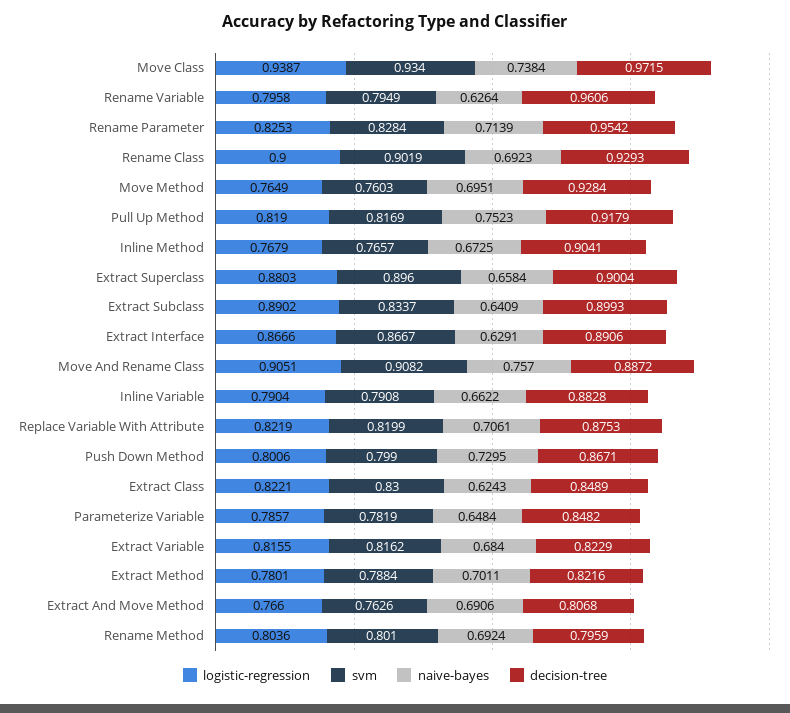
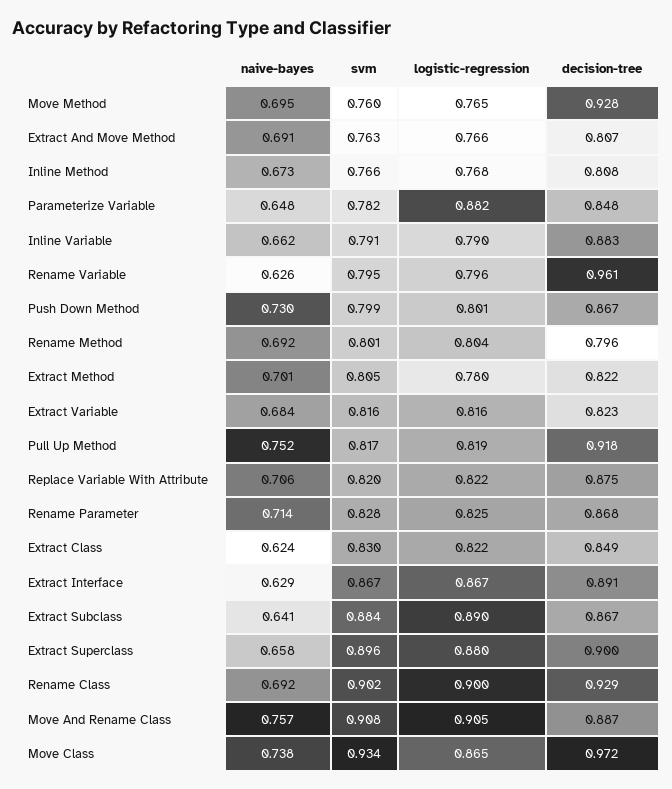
logistic-regression, Move Class: 0.9387 -> 0.865
decision-tree, Rename Parameter: 0.9542 -> 0.868
decision-tree, Inline Method: 0.9041 -> 0.808
svm, Extract Subclass: 0.8337 -> 0.884
decision-tree, Extract Subclass: 0.8993 -> 0.867
logistic-regression, Parameterize Variable: 0.7857 -> 0.882
svm, Extract Method: 0.7884 -> 0.805

